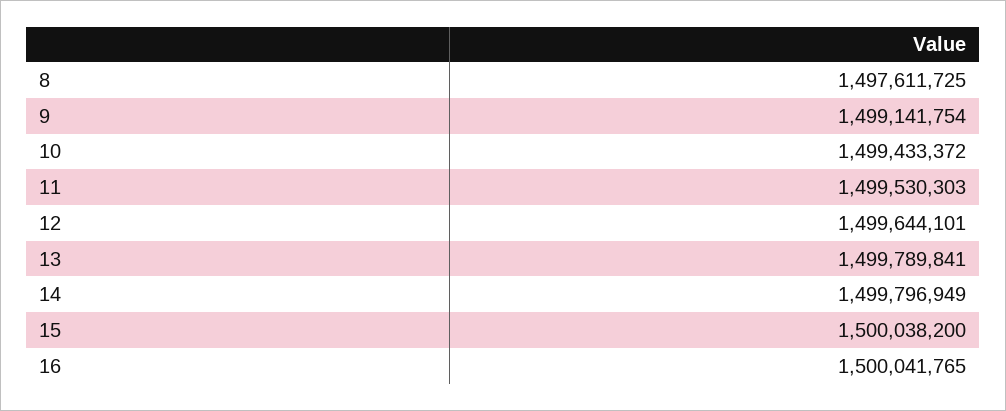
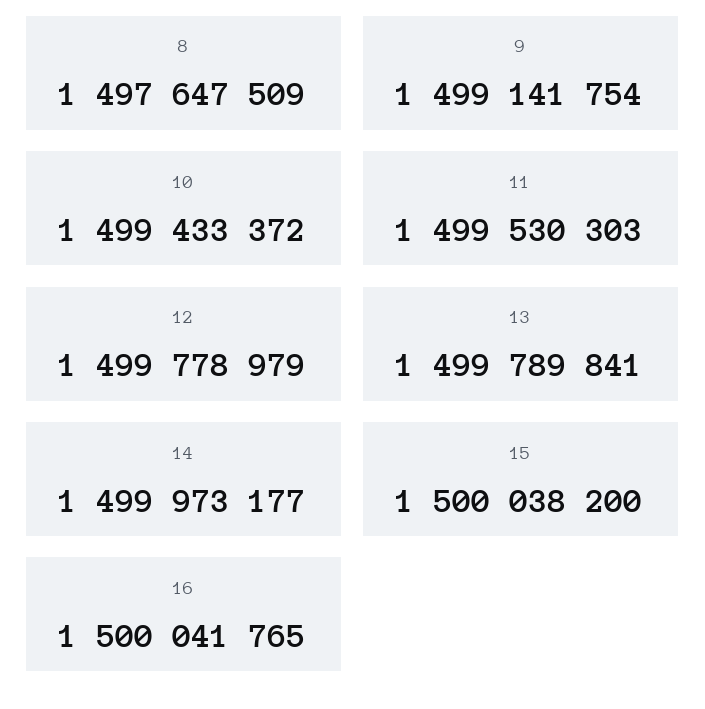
8: 1497611725 -> 1497647509
12: 1499644101 -> 1499778979
14: 1499796949 -> 1499973177

